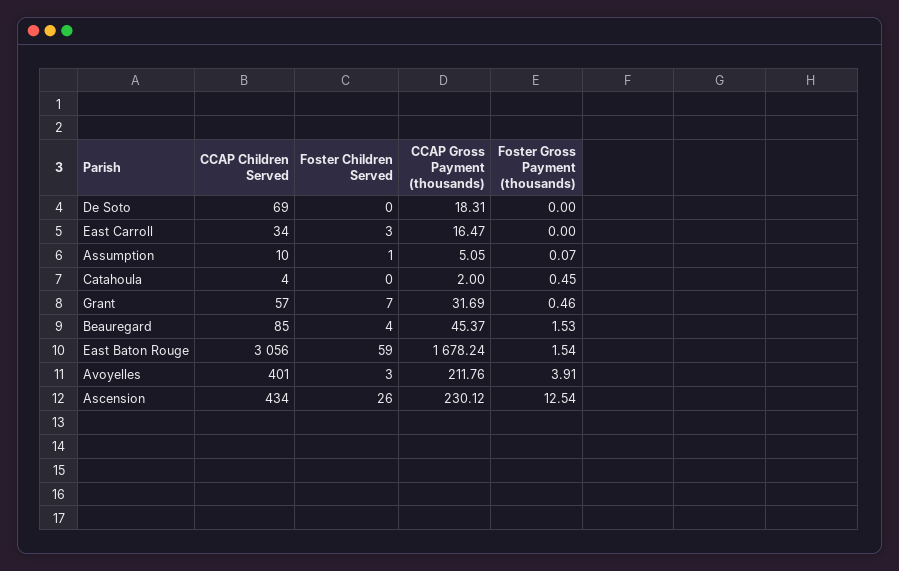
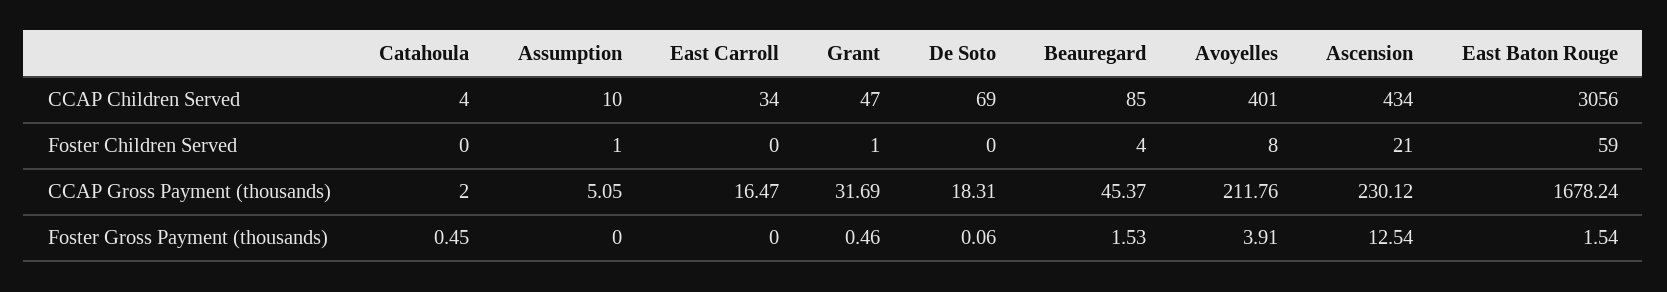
Foster Gross Payment (thousands), De Soto: 0 -> 0.06
Foster Children Served, East Carroll: 3 -> 0
Foster Gross Payment (thousands), Assumption: 0.07 -> 0
CCAP Children Served, Grant: 57 -> 47
Foster Children Served, Grant: 7 -> 1
Foster Children Served, Avoyelles: 3 -> 8
Foster Children Served, Ascension: 26 -> 21

